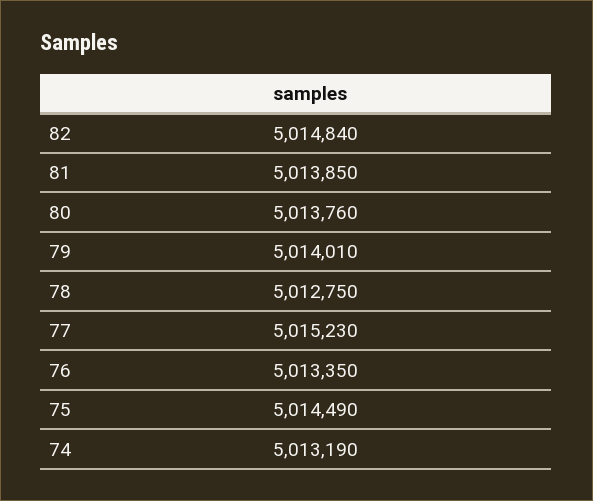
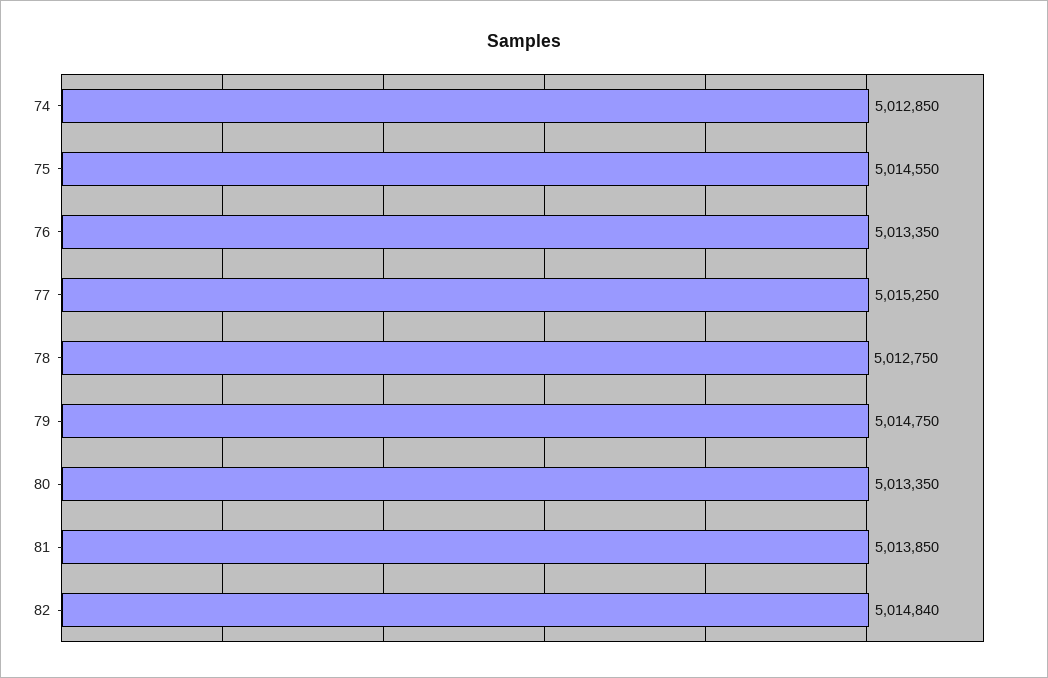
80: 5013760 -> 5013350
79: 5014010 -> 5014750
77: 5015230 -> 5015250
75: 5014490 -> 5014550
74: 5013190 -> 5012850

